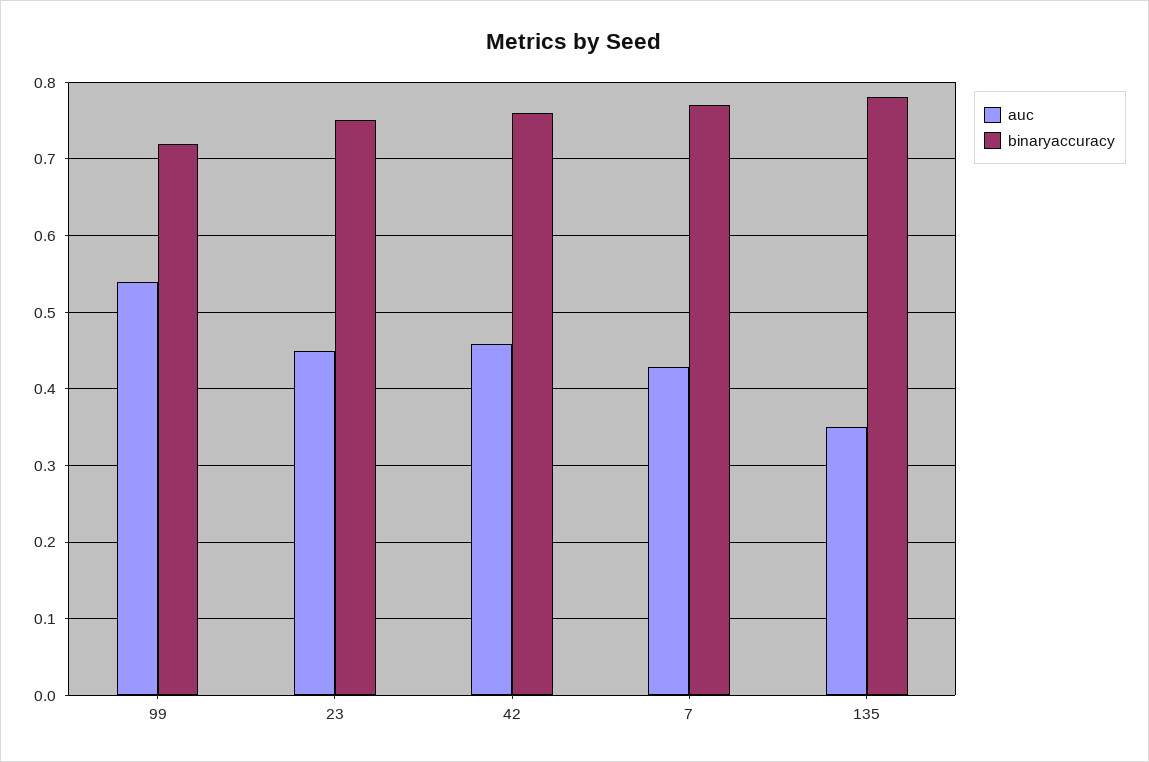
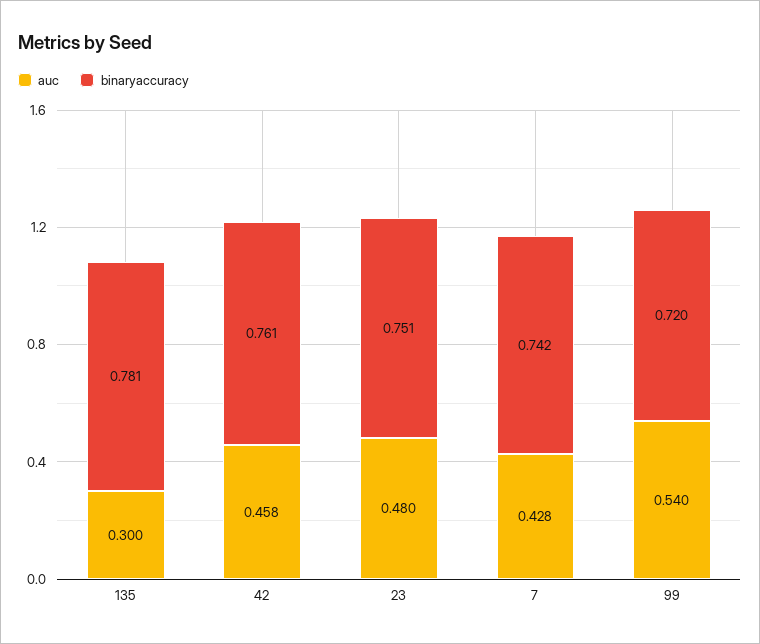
auc, 23: 0.45 -> 0.48
binaryaccuracy, 7: 0.77 -> 0.742
auc, 135: 0.35 -> 0.3

